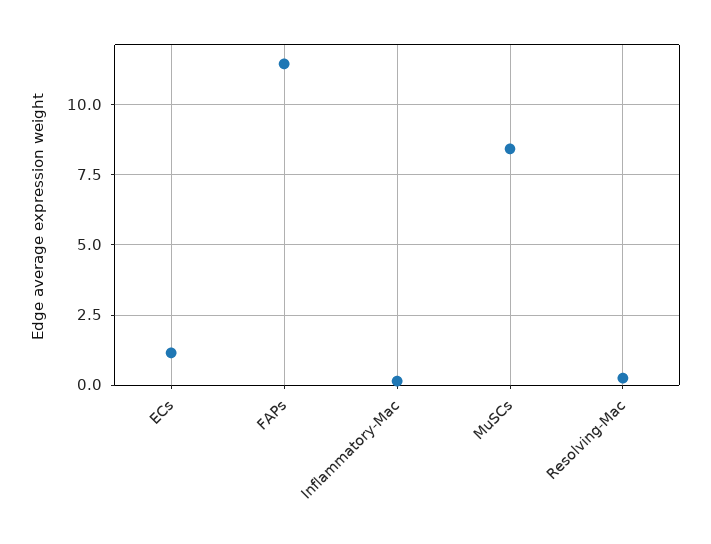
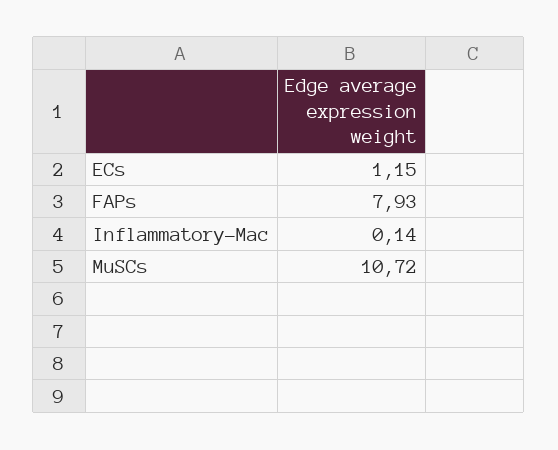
FAPs: 11.5 -> 7.93
MuSCs: 8.5 -> 10.72
Resolving-Mac: 0.25 -> none

